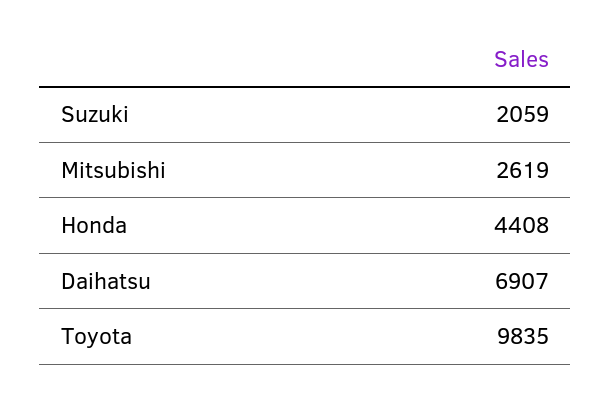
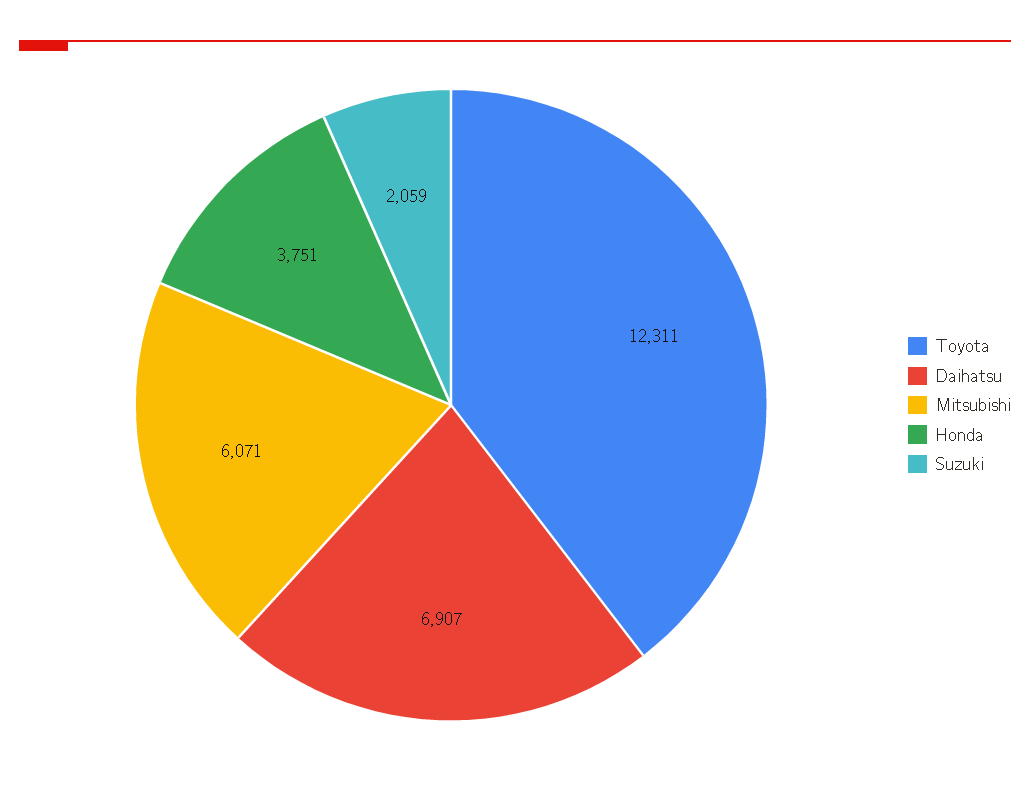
Mitsubishi: 2619 -> 6071
Honda: 4408 -> 3751
Toyota: 9835 -> 12311

